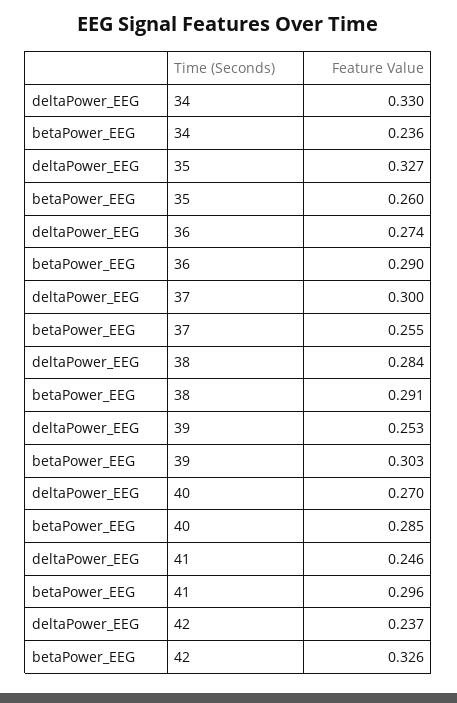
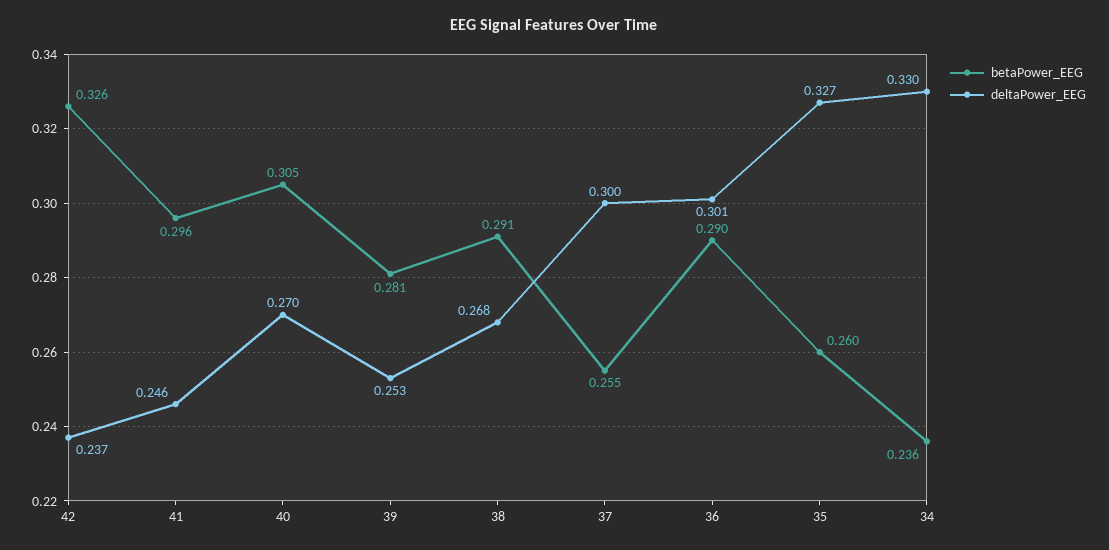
deltaPower_EEG, 36: 0.274 -> 0.301
deltaPower_EEG, 38: 0.284 -> 0.268
betaPower_EEG, 39: 0.303 -> 0.281
betaPower_EEG, 40: 0.285 -> 0.305

